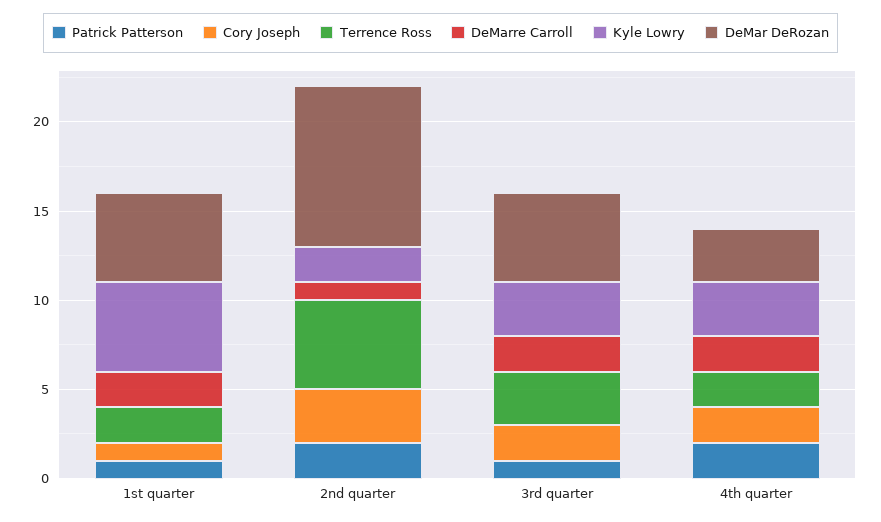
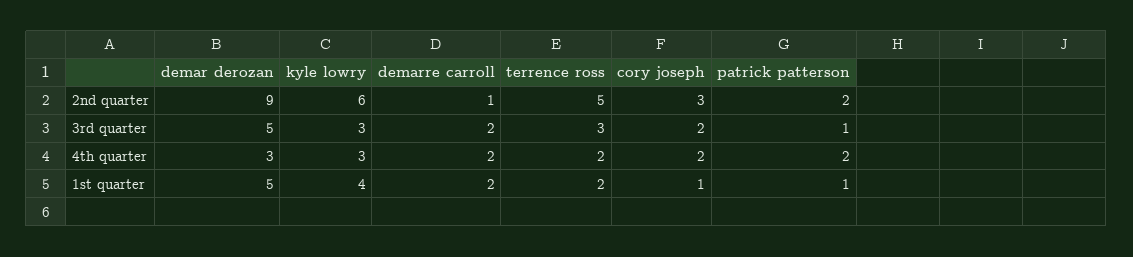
Kyle Lowry, 1st quarter: 5 -> 4
Kyle Lowry, 2nd quarter: 2 -> 6

